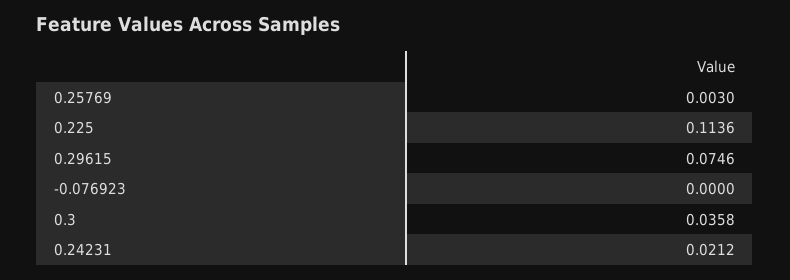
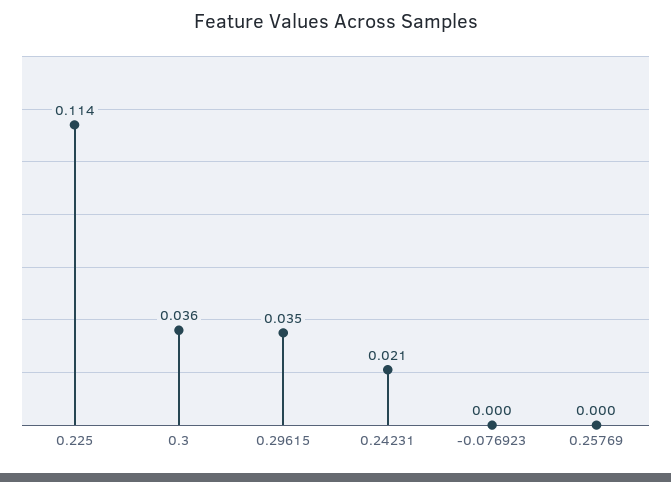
0.25769: 0.003 -> 0
0.29615: 0.0746 -> 0.035

